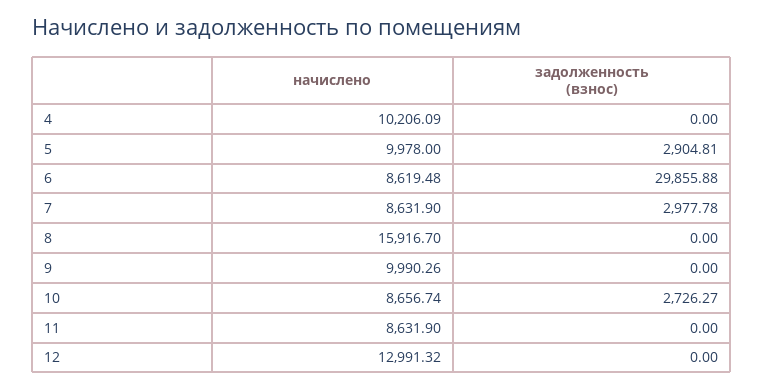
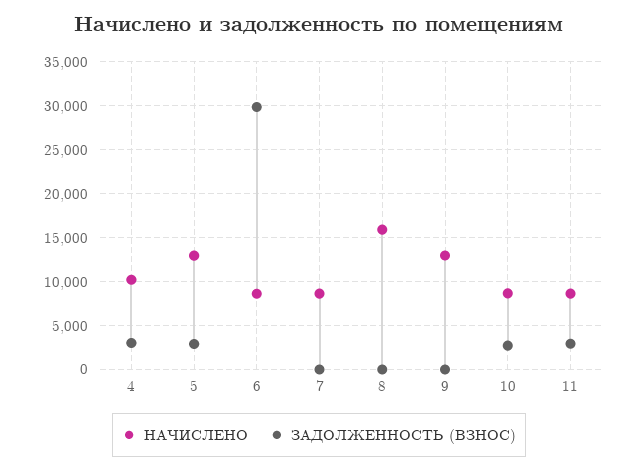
задолженность (взнос), 4: 0 -> 3000
начислено, 5: 9978 -> 13000
задолженность (взнос), 7: 2977.78 -> 0
начислено, 9: 9990.26 -> 13000
задолженность (взнос), 11: 0 -> 3000
начислено, 12: 12991.32 -> none
задолженность (взнос), 12: 0 -> none

